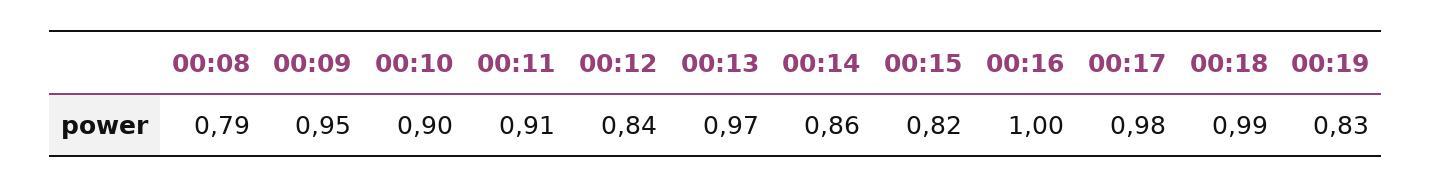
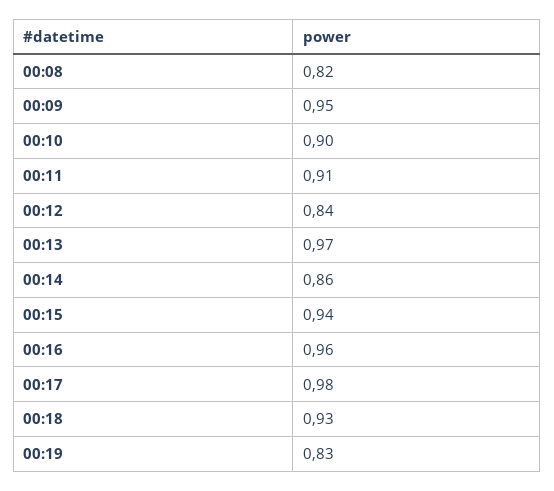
00:08: 0.79 -> 0.82
00:15: 0.82 -> 0.94
00:16: 1 -> 0.96
00:18: 0.99 -> 0.93

